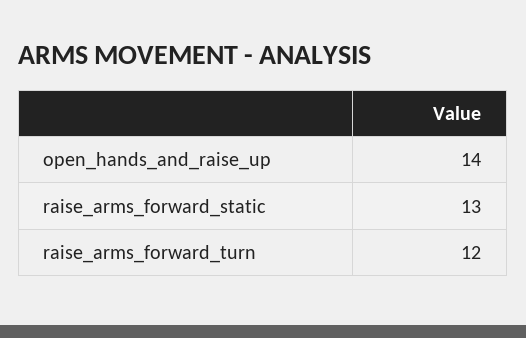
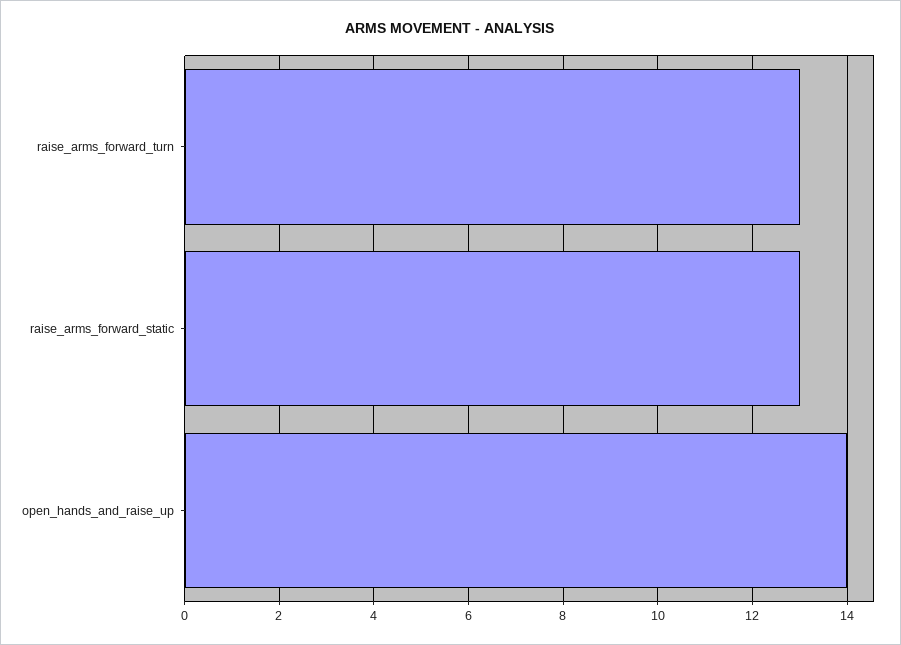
raise_arms_forward_turn: 12 -> 13

